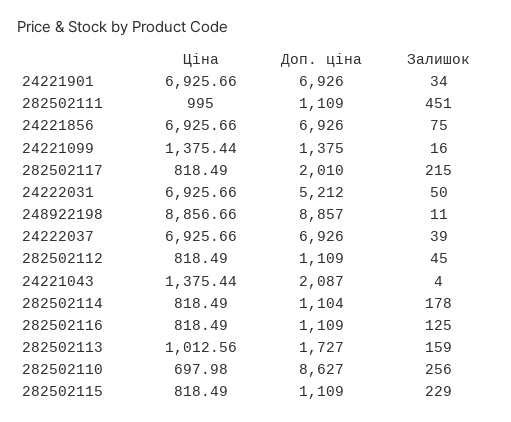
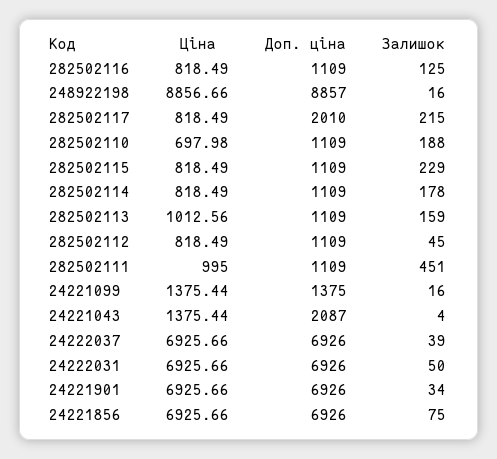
Доп. ціна, 24222031: 5212 -> 6926
Залишок, 248922198: 11 -> 16
Доп. ціна, 282502114: 1104 -> 1109
Доп. ціна, 282502113: 1727 -> 1109
Доп. ціна, 282502110: 8627 -> 1109
Залишок, 282502110: 256 -> 188

